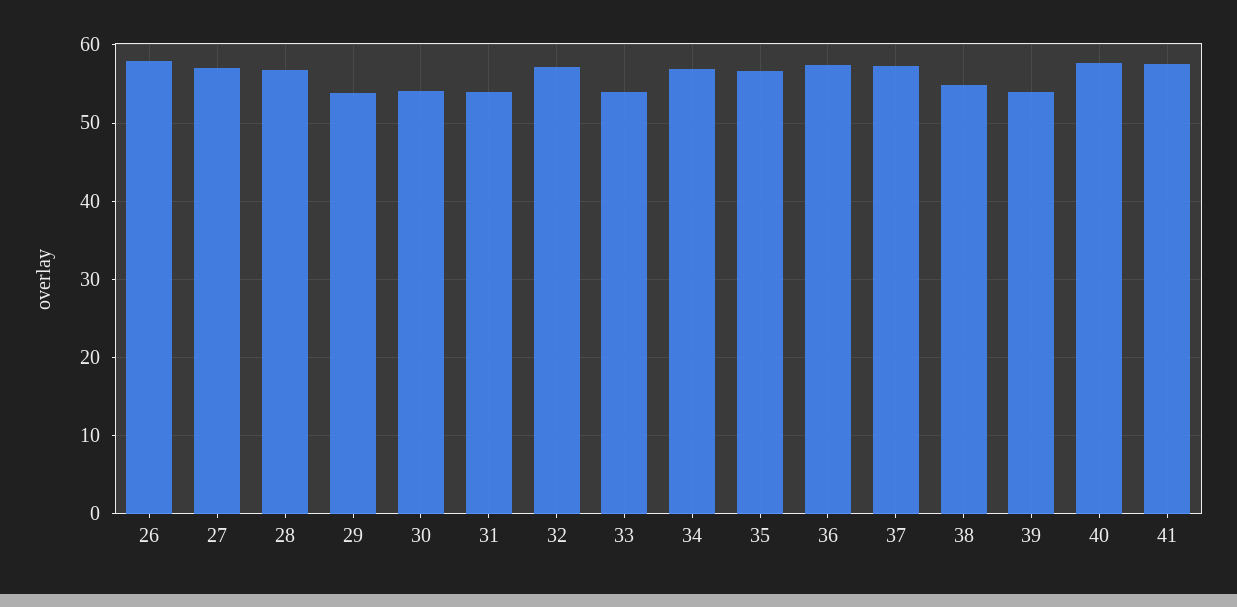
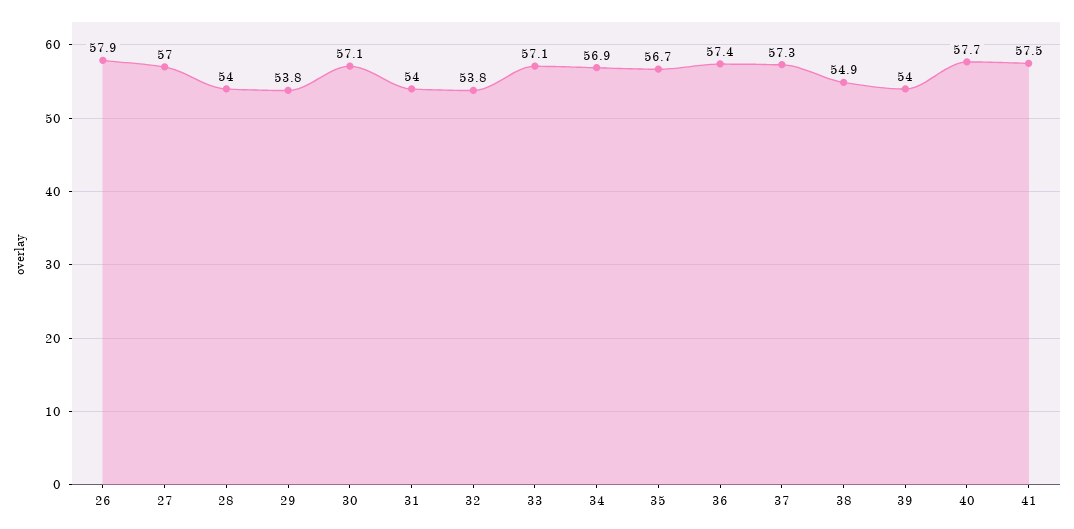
28: 57 -> 54
30: 54 -> 57.1
32: 57 -> 53.8
33: 54 -> 57.1

